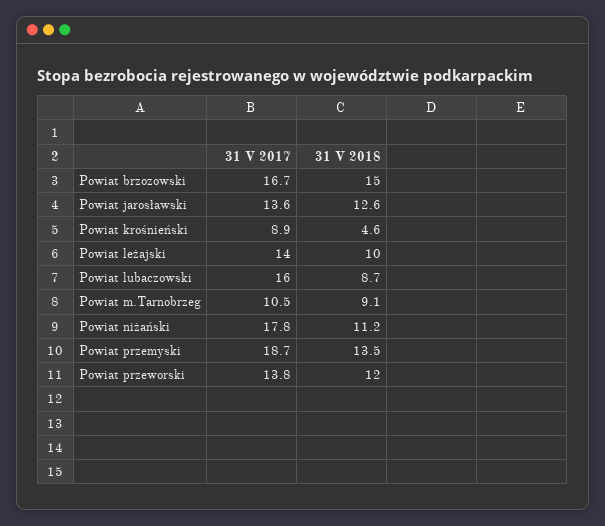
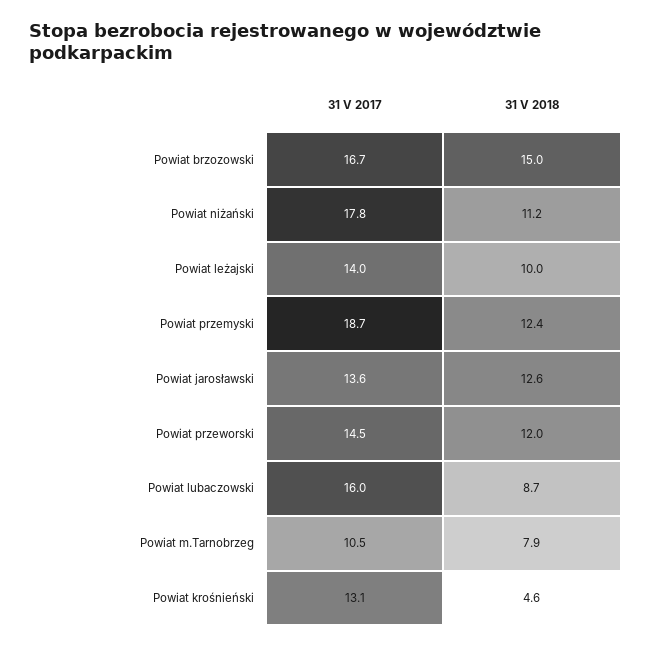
31 V 2017, Powiat krośnieński: 8.9 -> 13.1
31 V 2018, Powiat m.Tarnobrzeg: 9.1 -> 7.9
31 V 2018, Powiat przemyski: 13.5 -> 12.4
31 V 2017, Powiat przeworski: 13.8 -> 14.5

